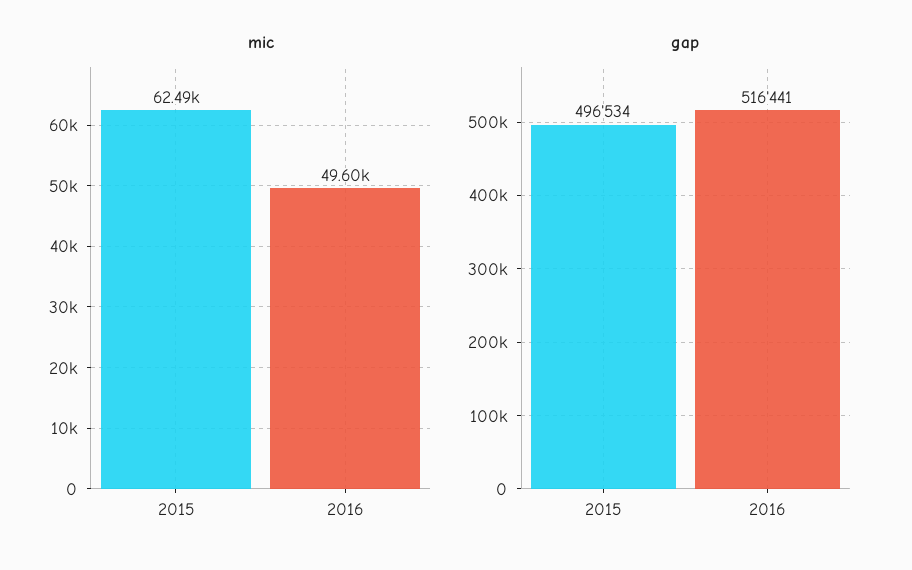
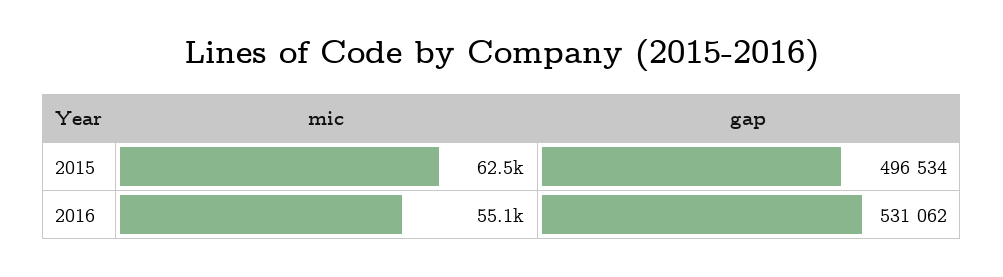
mic, 2016: 49600 -> 55100
gap, 2016: 516441 -> 531062

